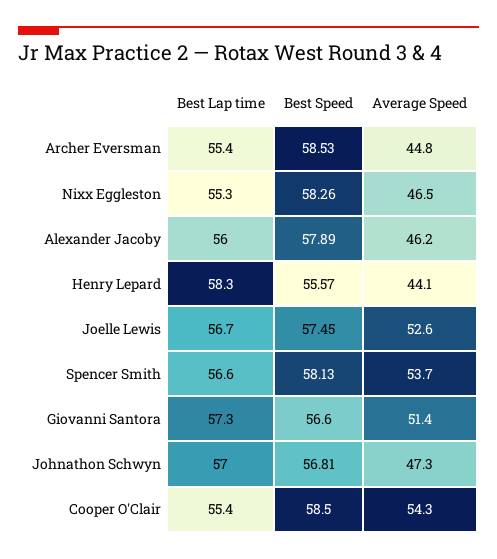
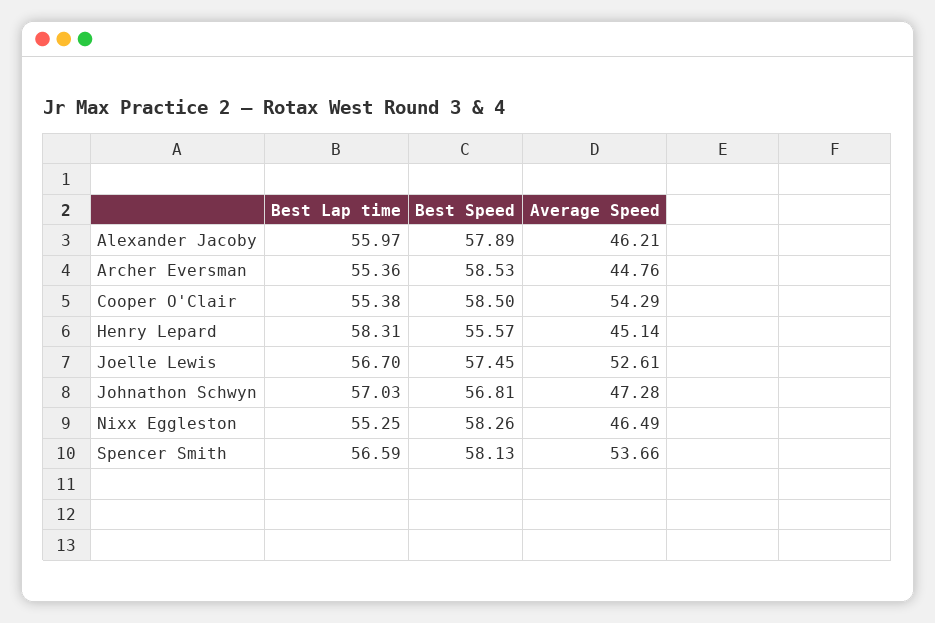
Average Speed, Henry Lepard: 44.1 -> 45.14
Best Lap time, Giovanni Santora: 57.3 -> none
Best Speed, Giovanni Santora: 56.6 -> none
Average Speed, Giovanni Santora: 51.4 -> none

